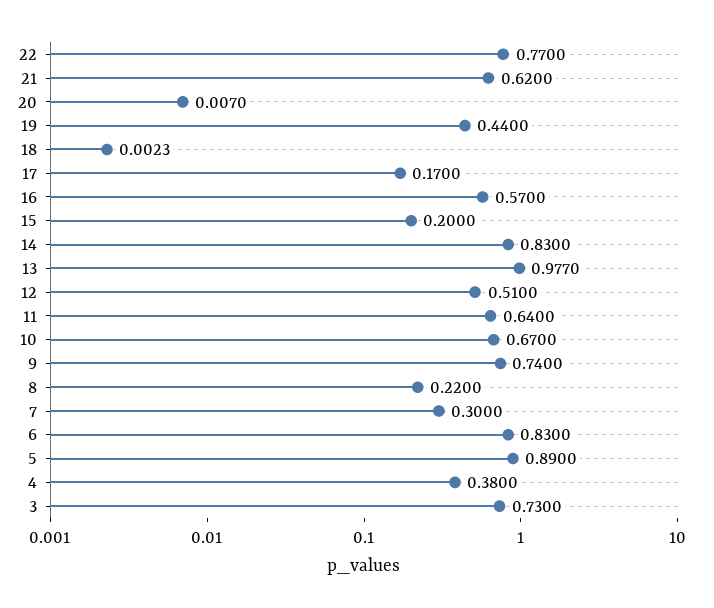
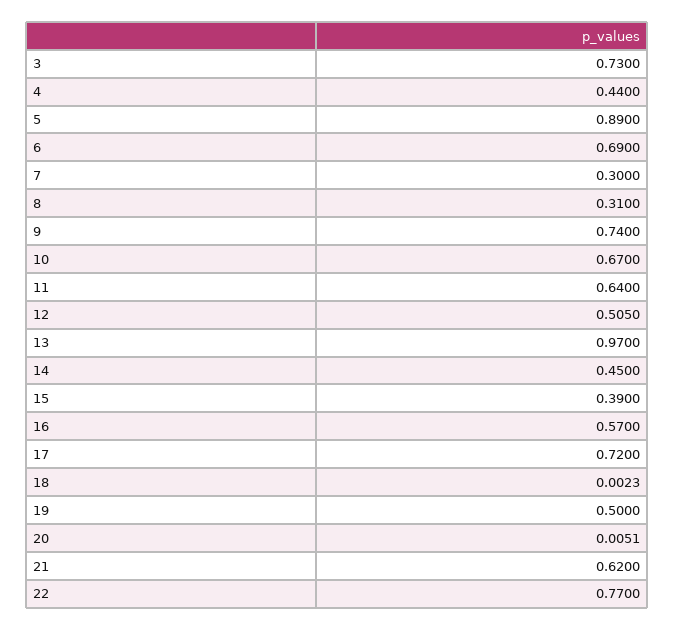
20: 0.007 -> 0.0051
19: 0.44 -> 0.5
17: 0.17 -> 0.72
15: 0.2 -> 0.39
14: 0.83 -> 0.45
13: 0.977 -> 0.97
12: 0.51 -> 0.505
8: 0.22 -> 0.31
6: 0.83 -> 0.69
4: 0.38 -> 0.44

